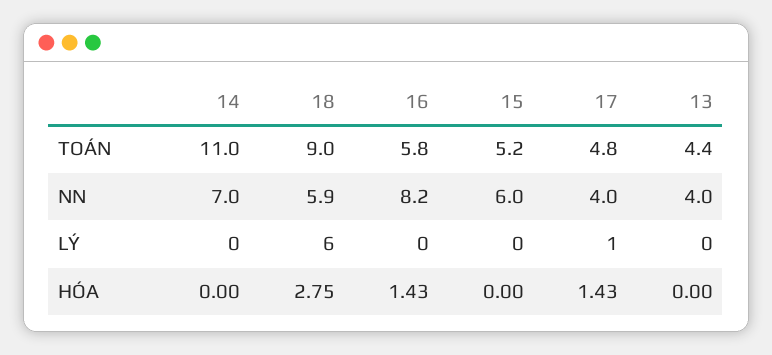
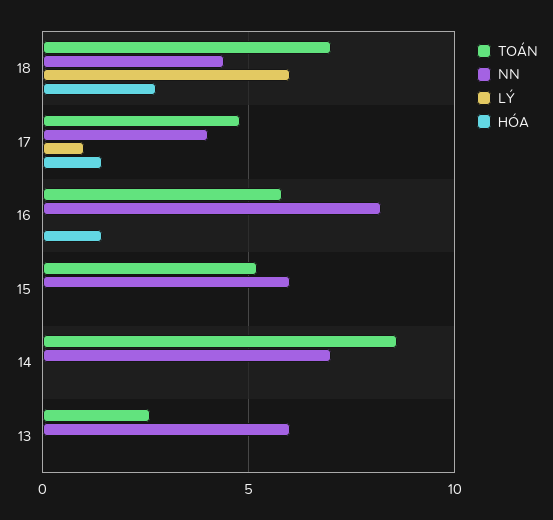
TOÁN, 14: 11 -> 8.5
TOÁN, 18: 9 -> 7
TOÁN, 13: 4.4 -> 2.5
NN, 18: 5.9 -> 4.5
NN, 13: 4 -> 6

